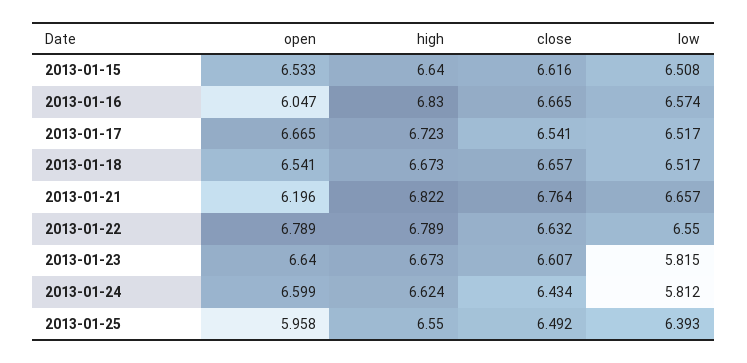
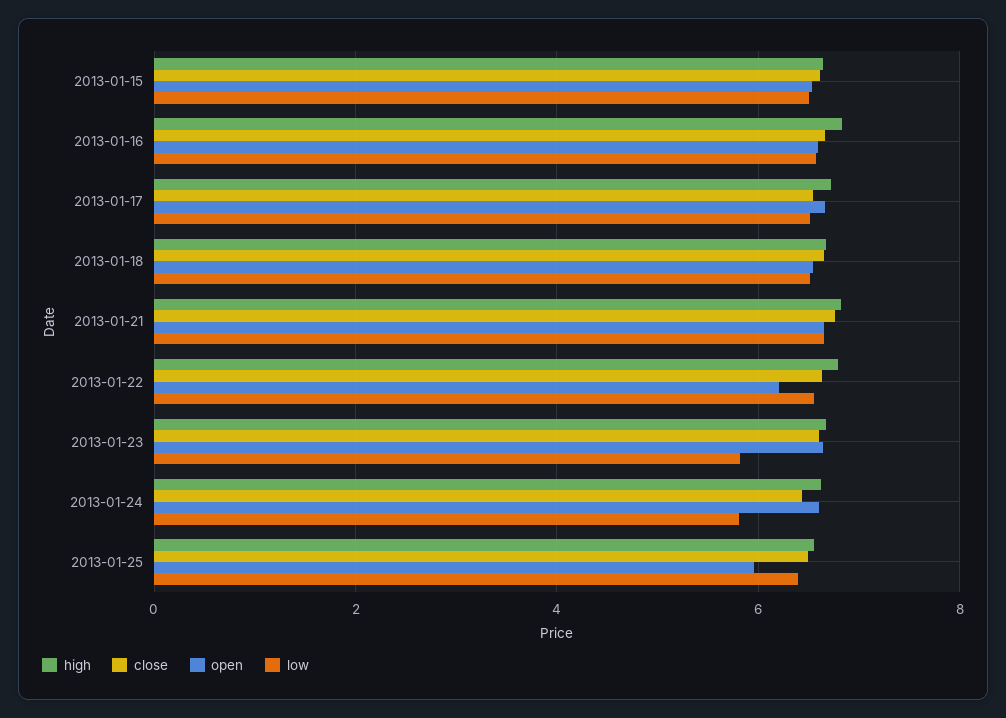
open, 2013-01-16: 6.047 -> 6.6
open, 2013-01-21: 6.196 -> 6.6
open, 2013-01-22: 6.789 -> 6.2

